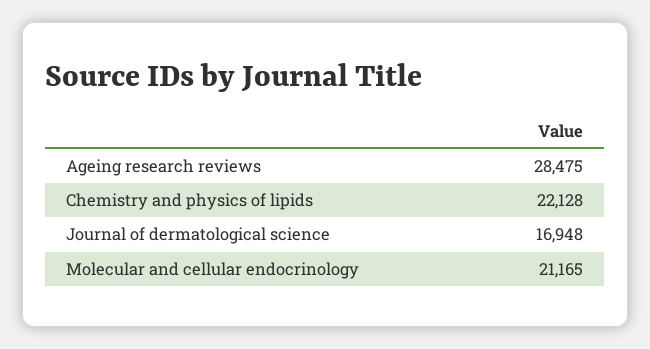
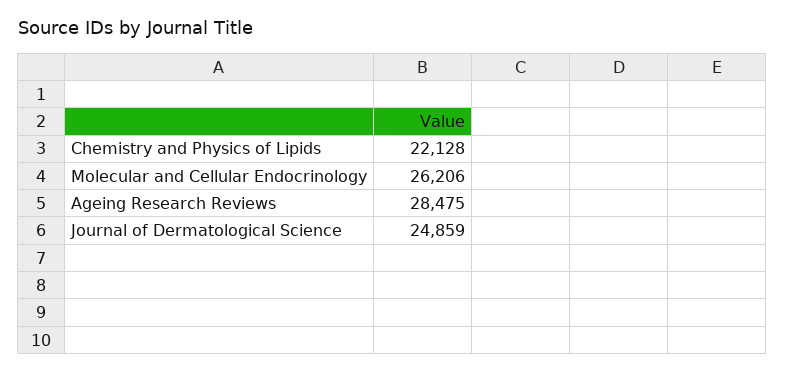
Journal of dermatological science: 16948 -> 24859
Molecular and cellular endocrinology: 21165 -> 26206

